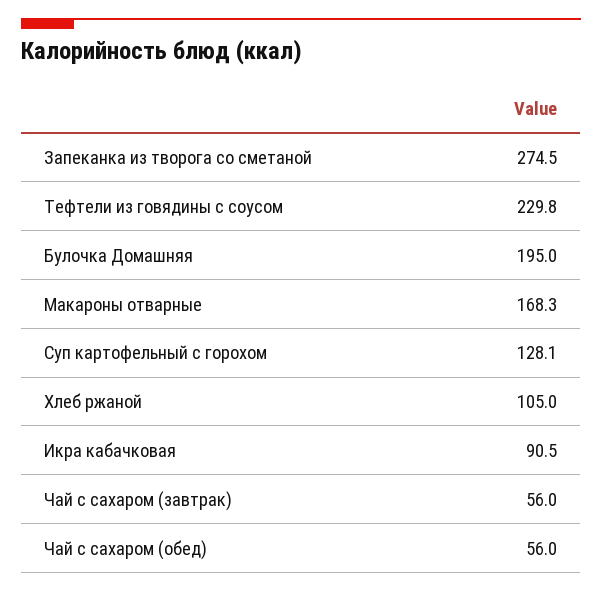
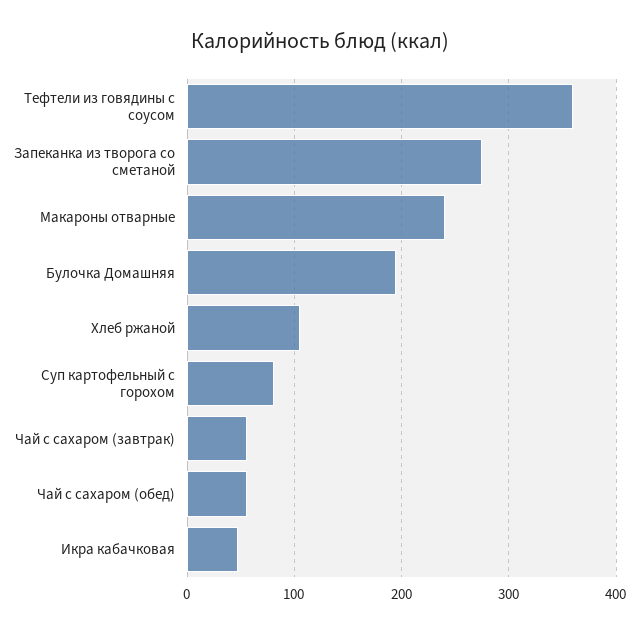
Тефтели из говядины с соусом: 229.8 -> 360
Макароны отварные: 168.3 -> 240
Суп картофельный с горохом: 128.1 -> 80
Икра кабачковая: 90.5 -> 50

